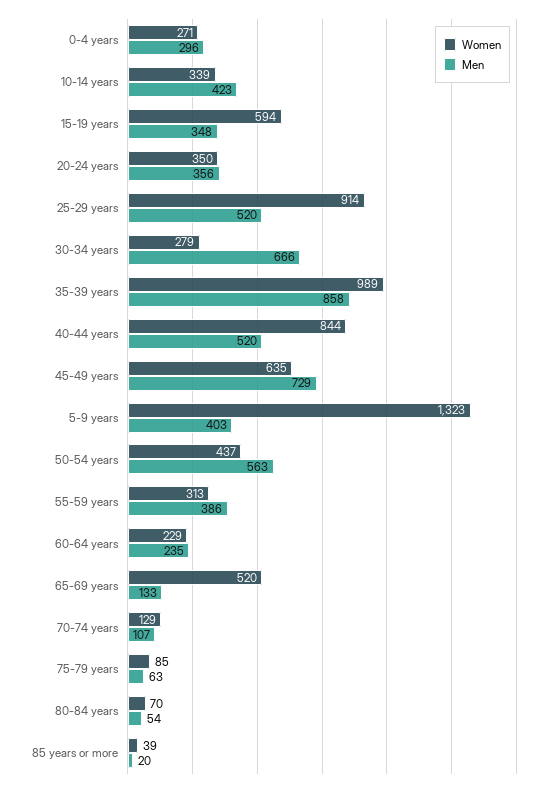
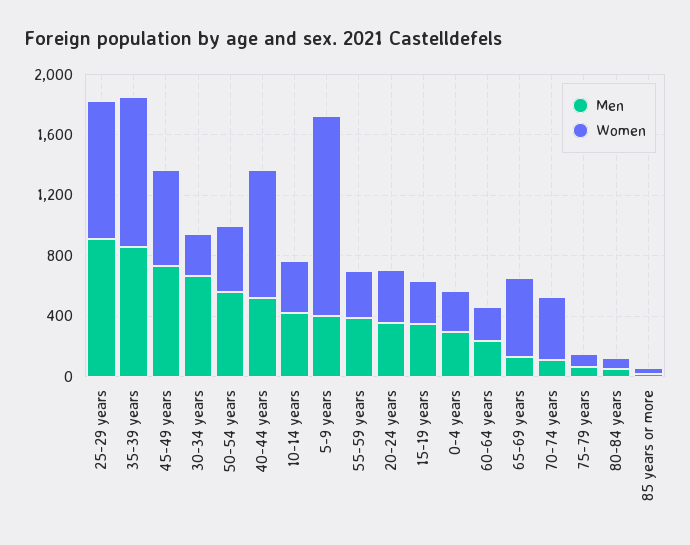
Women, 15-19 years: 594 -> 300
Men, 25-29 years: 520 -> 900
Women, 70-74 years: 129 -> 400

